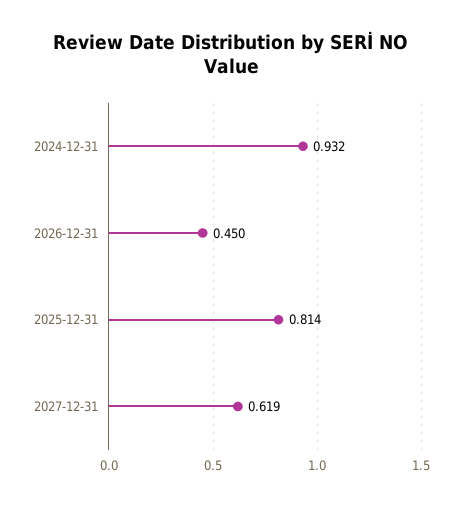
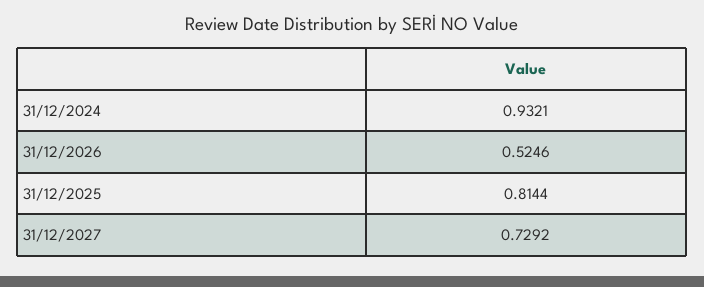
2026-12-31: 0.45 -> 0.5246
2027-12-31: 0.619 -> 0.7292

